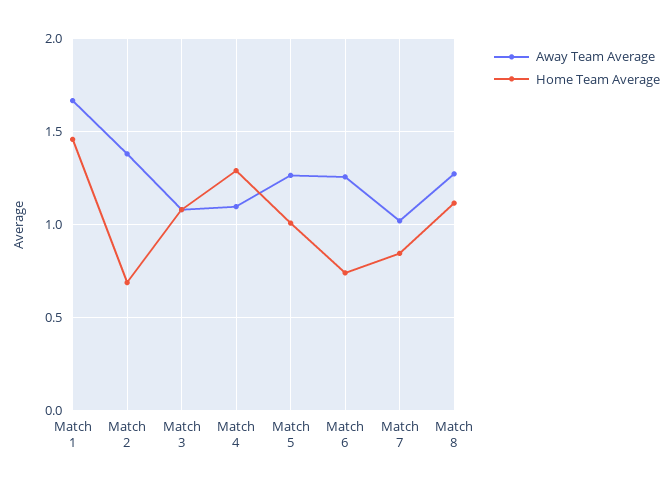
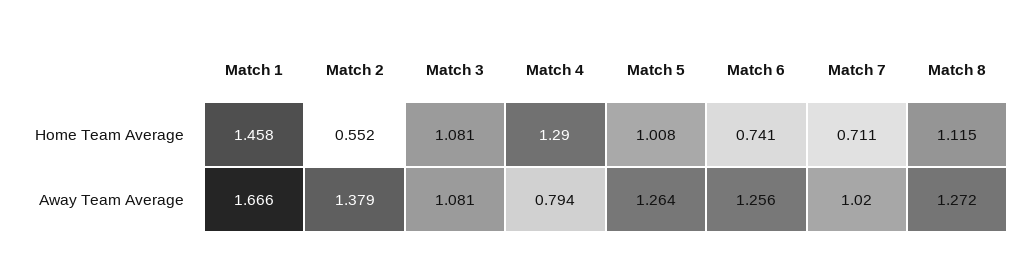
Home Team Average, Match 2: 0.7 -> 0.552
Away Team Average, Match 4: 1.1 -> 0.794
Home Team Average, Match 7: 0.85 -> 0.711

